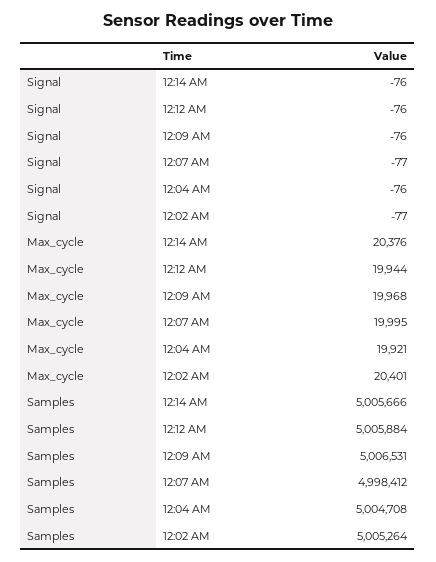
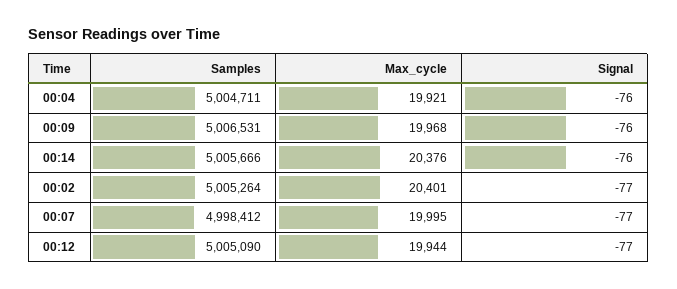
Signal, 12:12 AM: -76 -> -77
Samples, 12:12 AM: 5005884 -> 5005090
Samples, 12:04 AM: 5004708 -> 5004711

